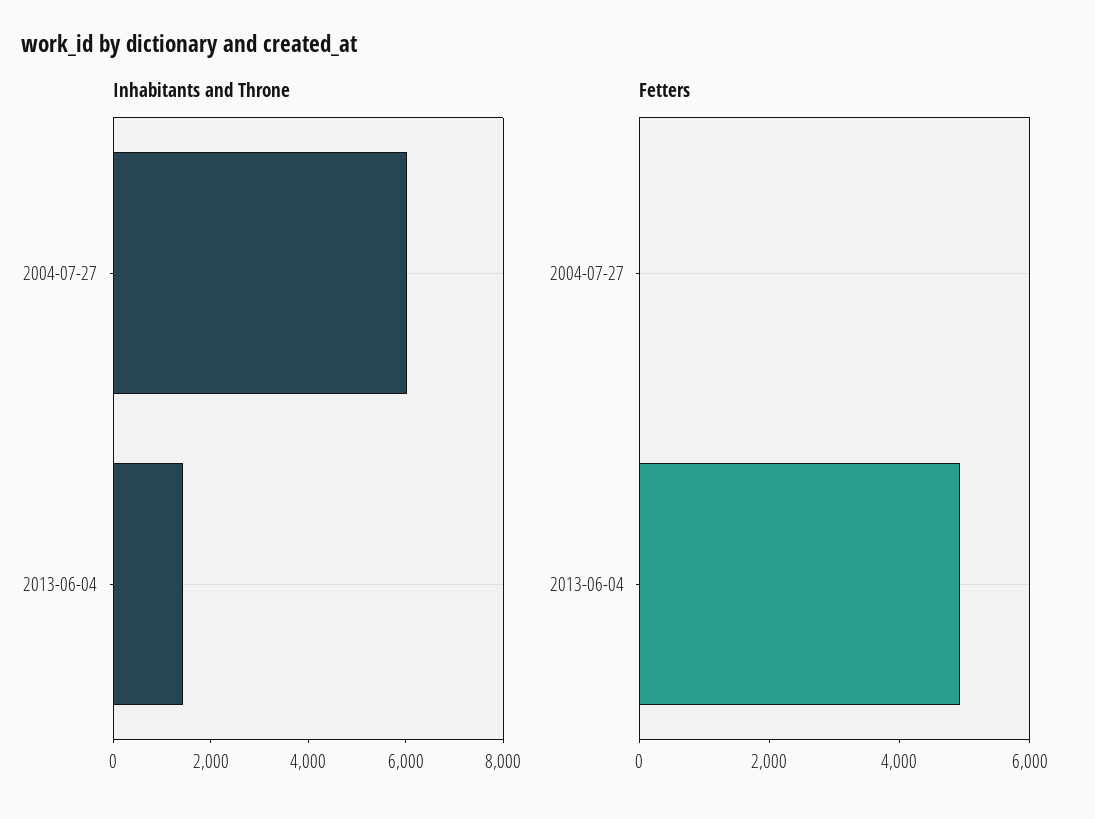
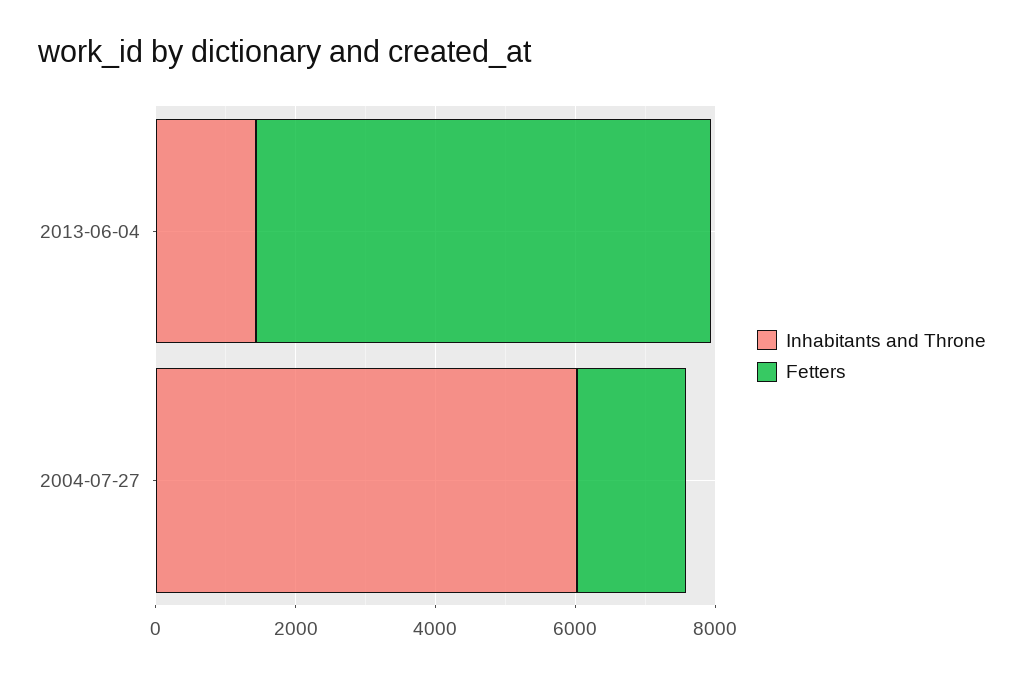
Fetters, 2004-07-27: 0 -> 1500
Fetters, 2013-06-04: 5000 -> 6500

